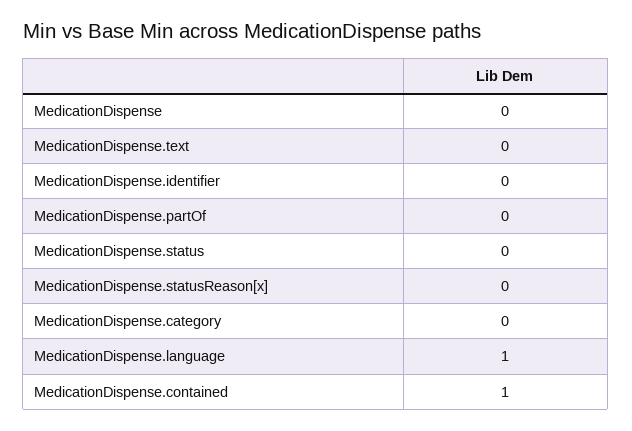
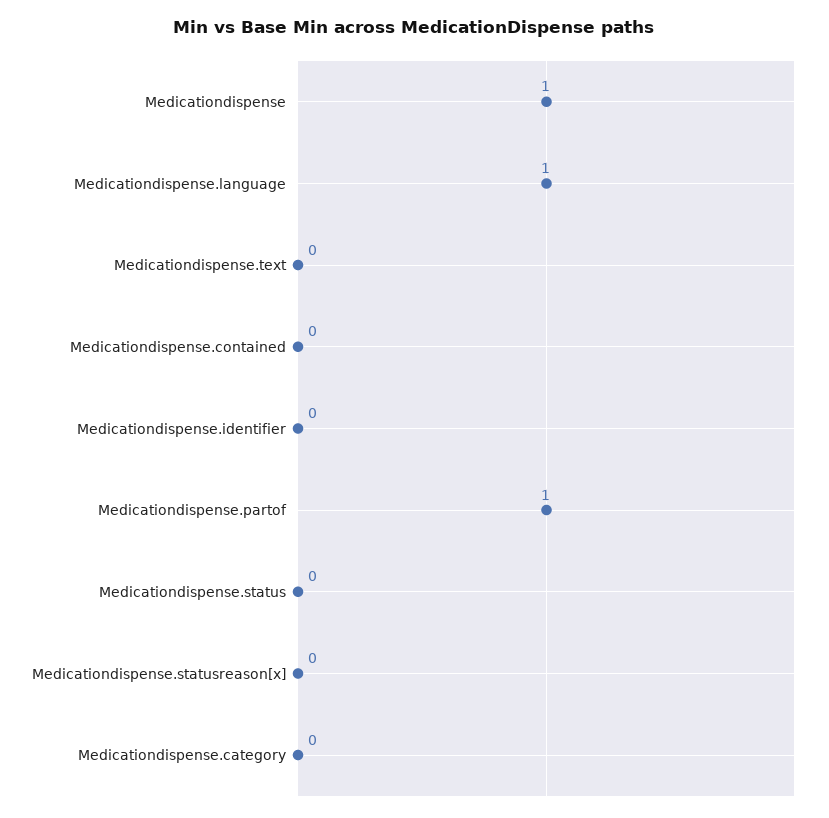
MedicationDispense: 0 -> 1
MedicationDispense.partOf: 0 -> 1
MedicationDispense.contained: 1 -> 0

